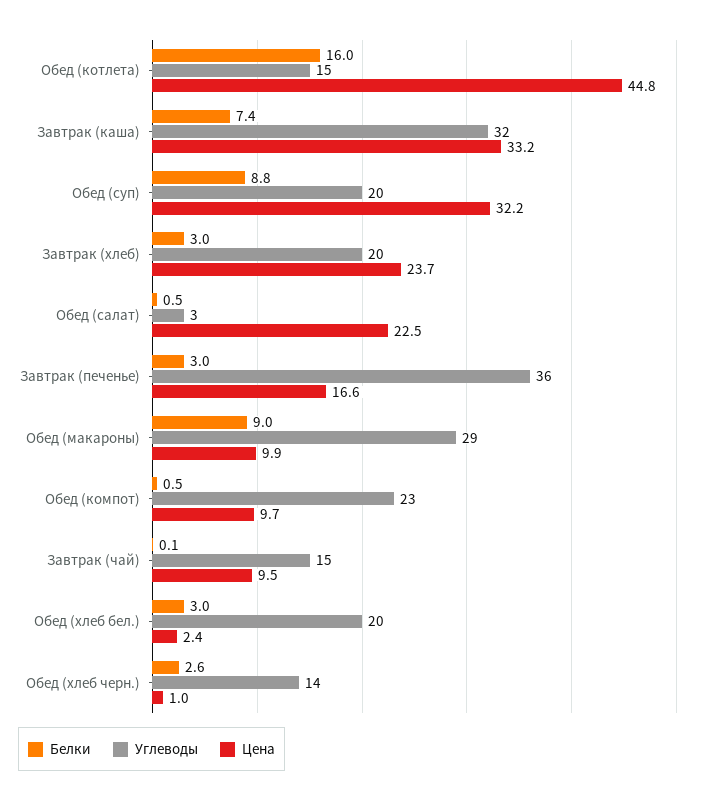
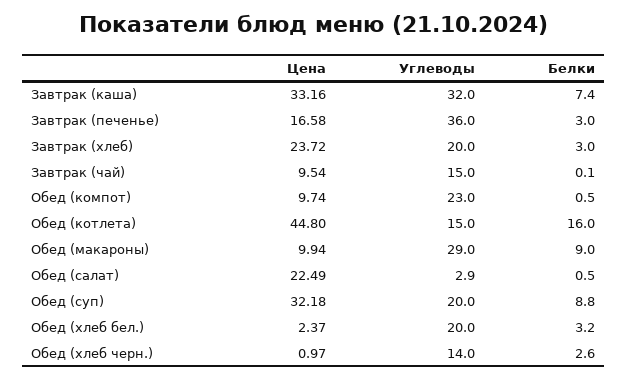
Белки, Обед (хлеб бел.): 3 -> 3.2

